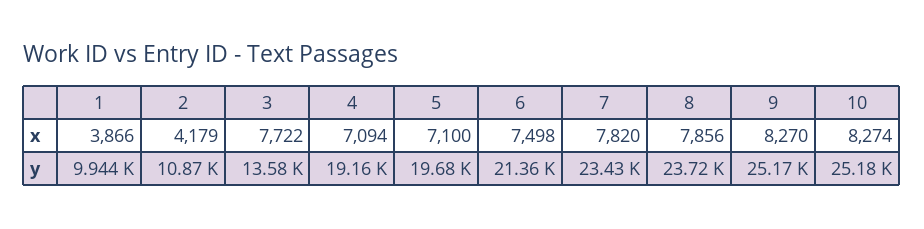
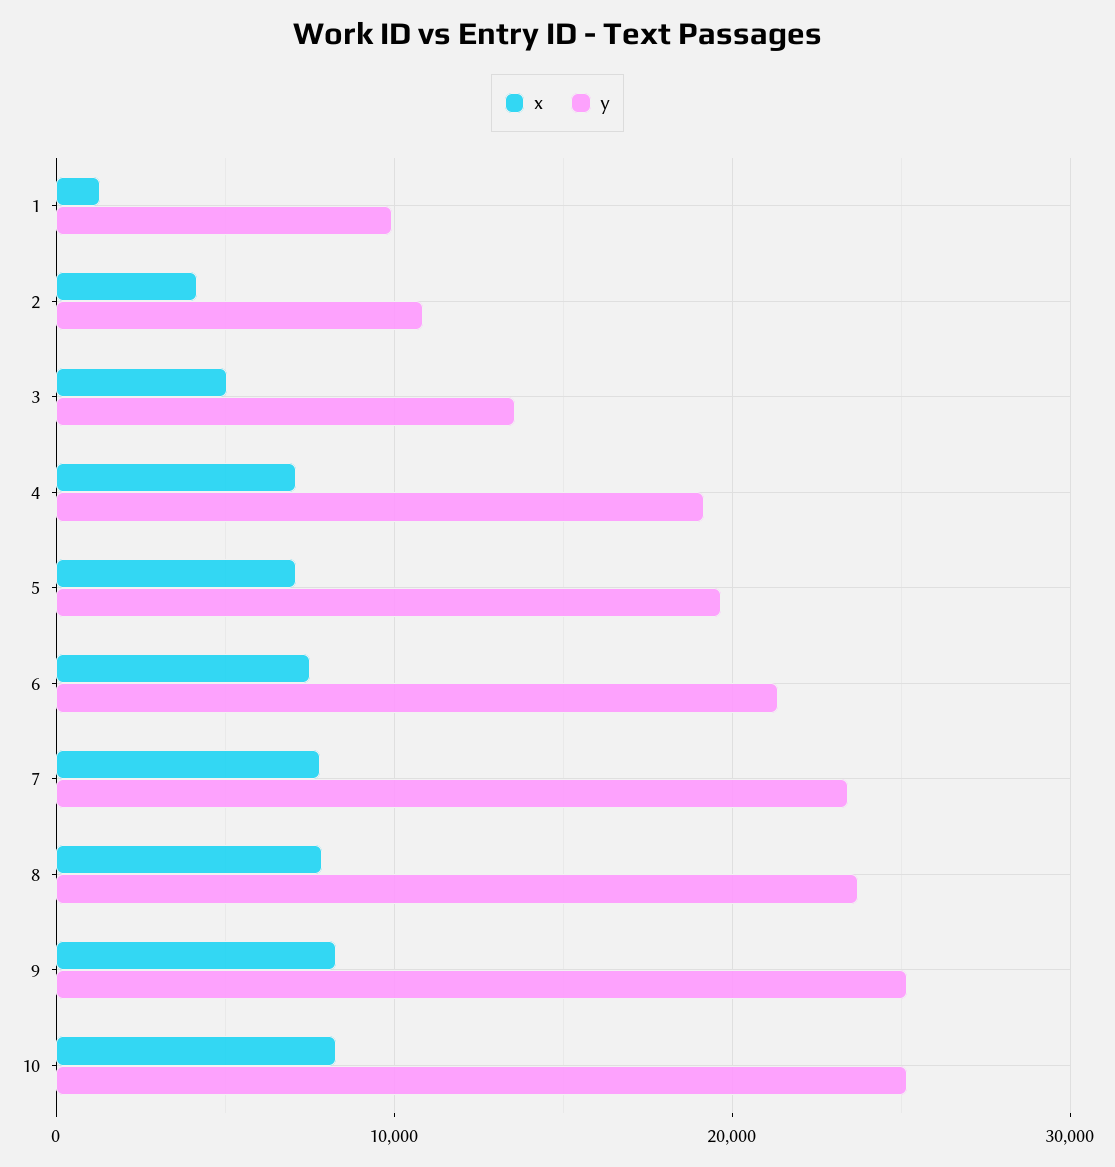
x, 1: 3866 -> 1000
x, 3: 7722 -> 5000

